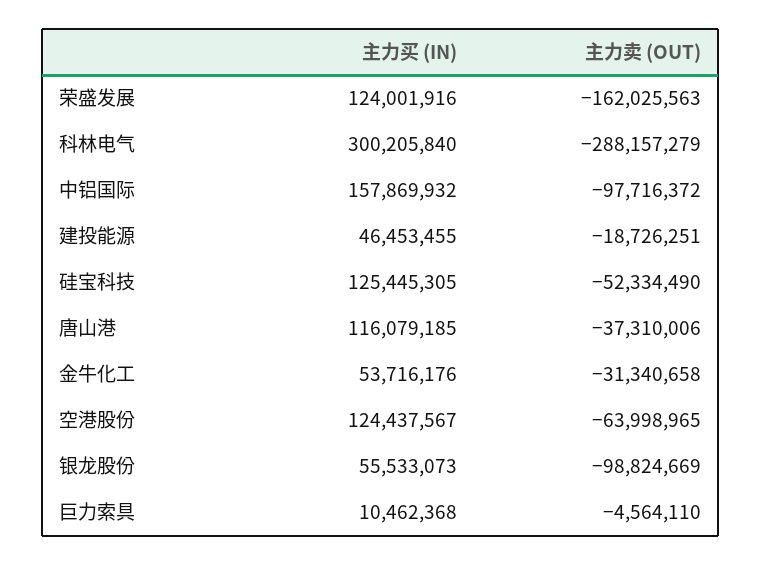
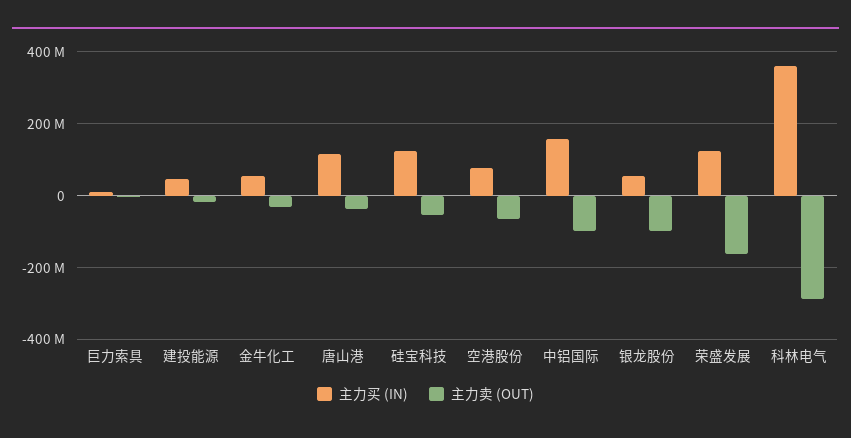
主力买 (IN), 科林电气: 300205840 -> 360000000
主力买 (IN), 空港股份: 124437567 -> 80000000

